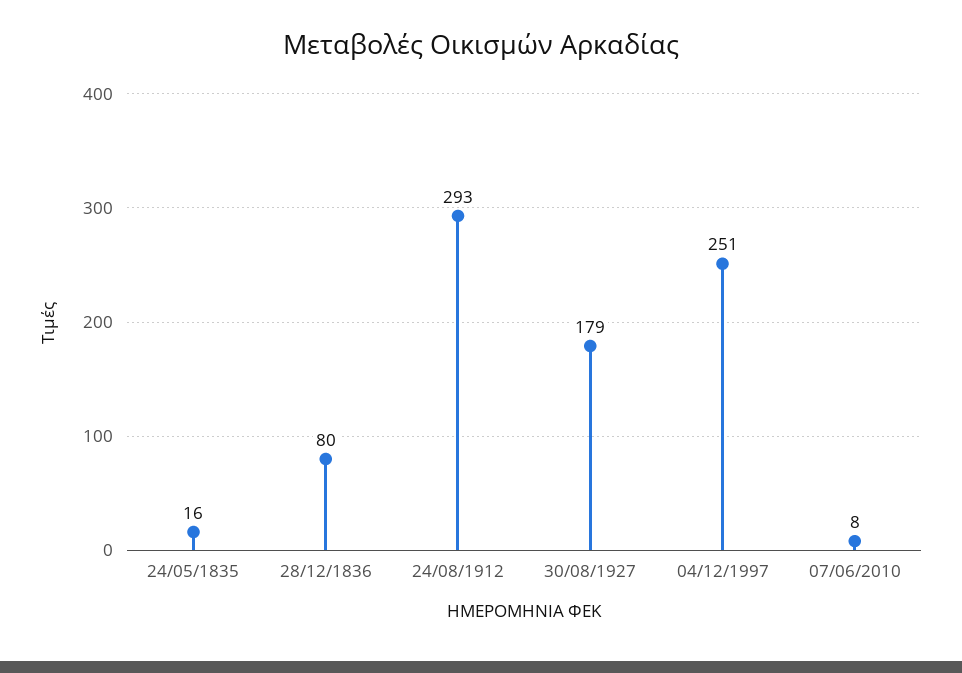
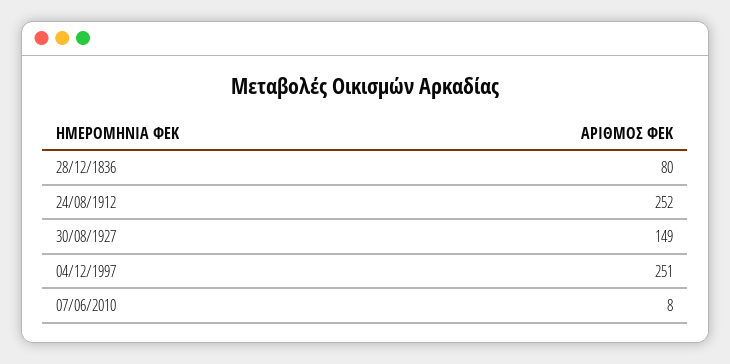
24/05/1835: 16 -> none
24/08/1912: 293 -> 252
30/08/1927: 179 -> 149

